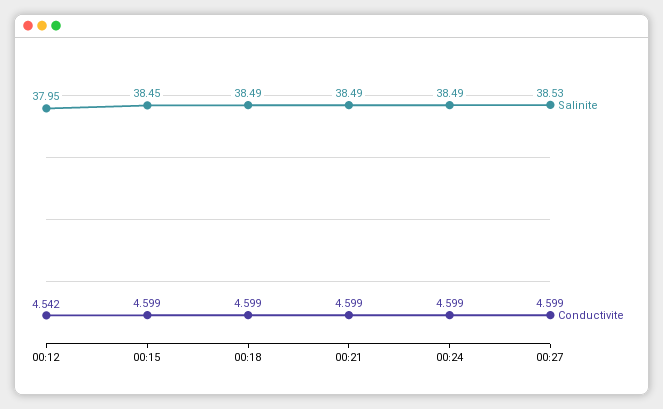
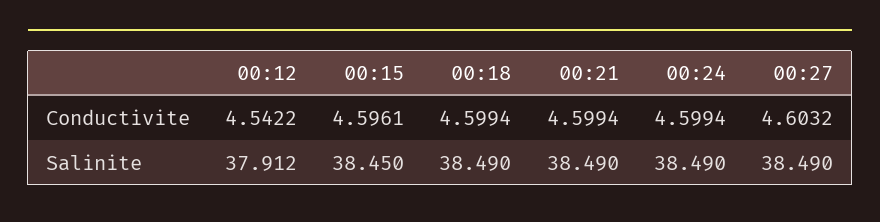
Salinite, 00:12: 37.95 -> 37.912
Conductivite, 00:15: 4.599 -> 4.5961
Salinite, 00:27: 38.53 -> 38.49
Conductivite, 00:27: 4.599 -> 4.6032

